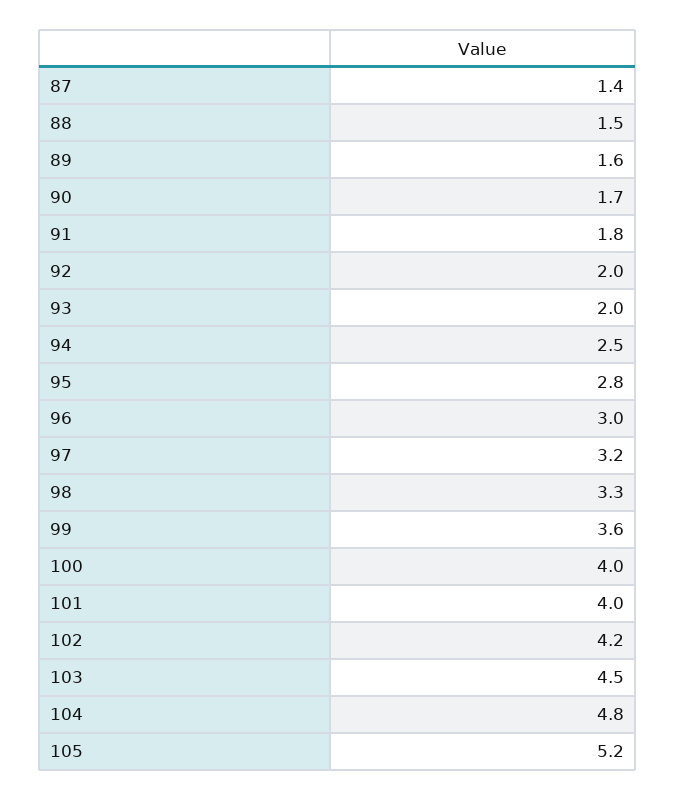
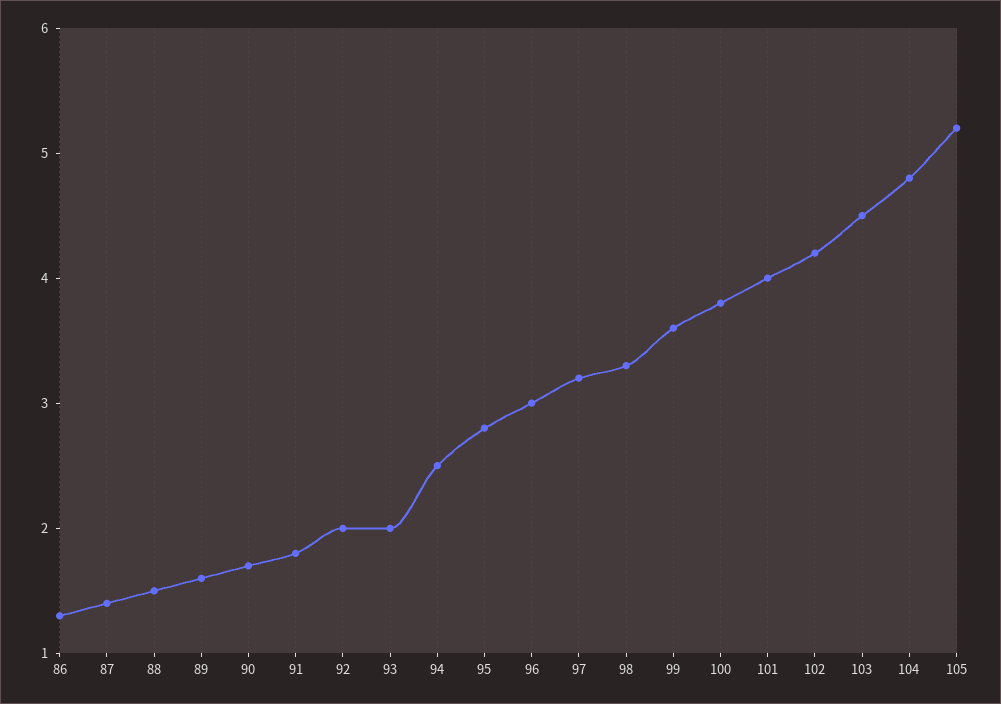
100: 4 -> 3.8
86: none -> 1.3

